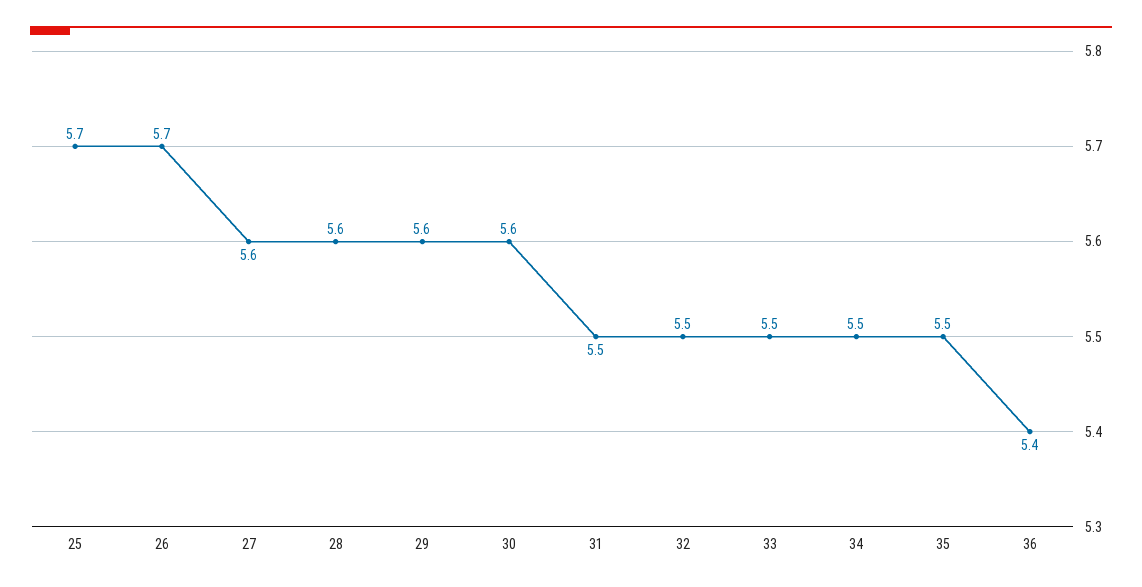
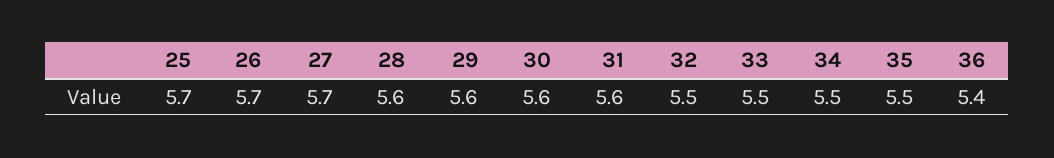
27: 5.6 -> 5.7
31: 5.5 -> 5.6

